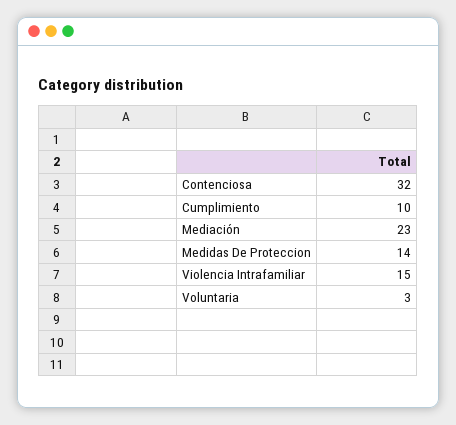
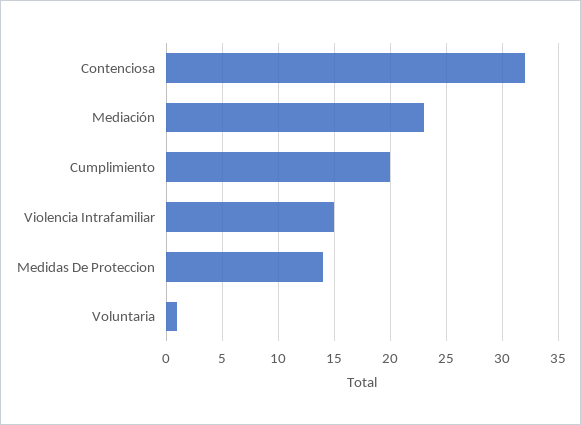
Cumplimiento: 10 -> 20
Voluntaria: 3 -> 1

